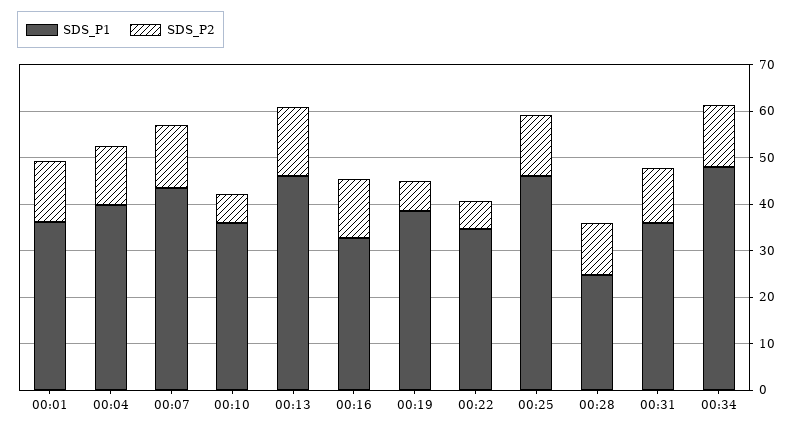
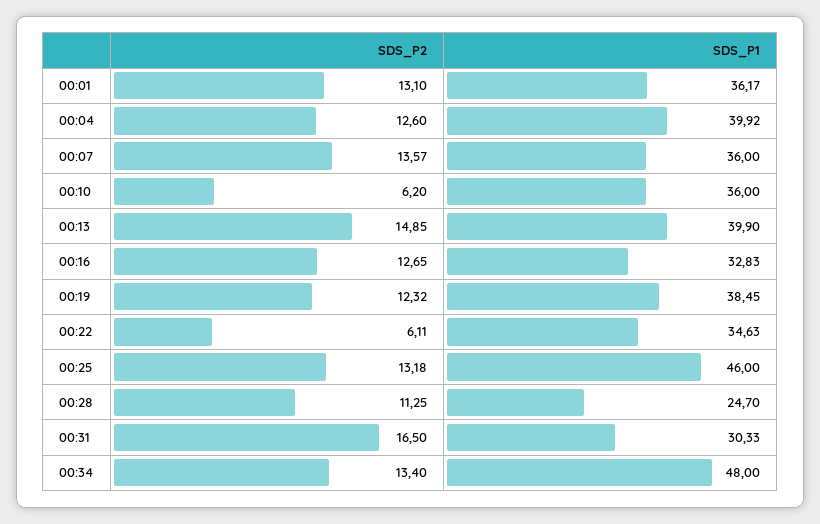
SDS_P1, 00:07: 44 -> 36
SDS_P1, 00:13: 46 -> 39.9
SDS_P2, 00:19: 6 -> 12.32
SDS_P1, 00:31: 36 -> 30.33
SDS_P2, 00:31: 12 -> 16.5

